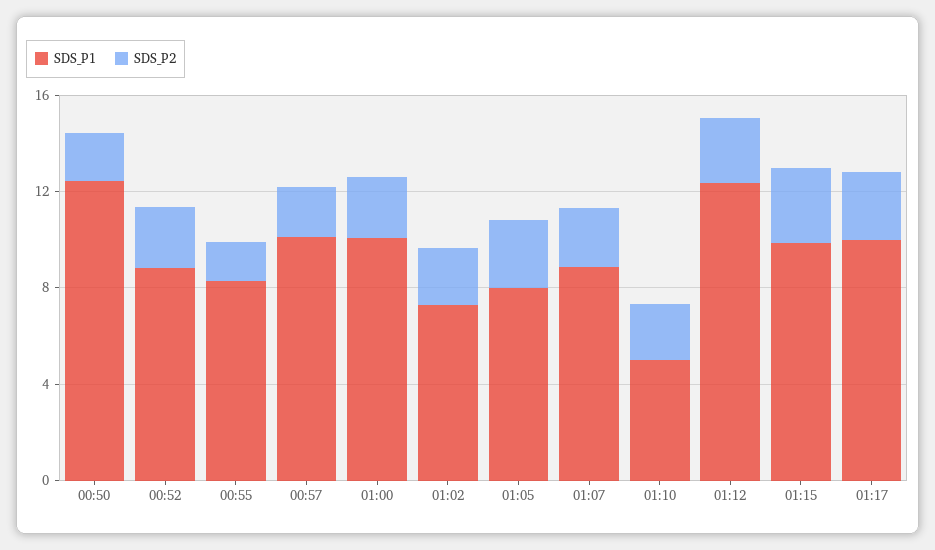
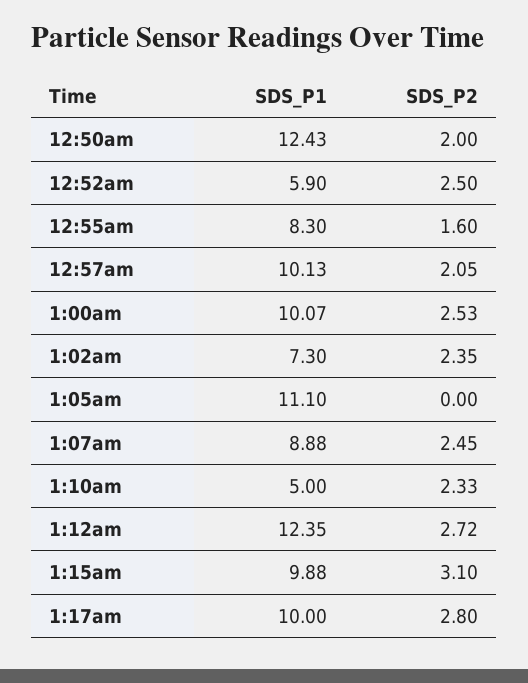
SDS_P1, 00:52: 9 -> 5.9
SDS_P1, 01:05: 8 -> 11.1
SDS_P2, 01:05: 3 -> 0

